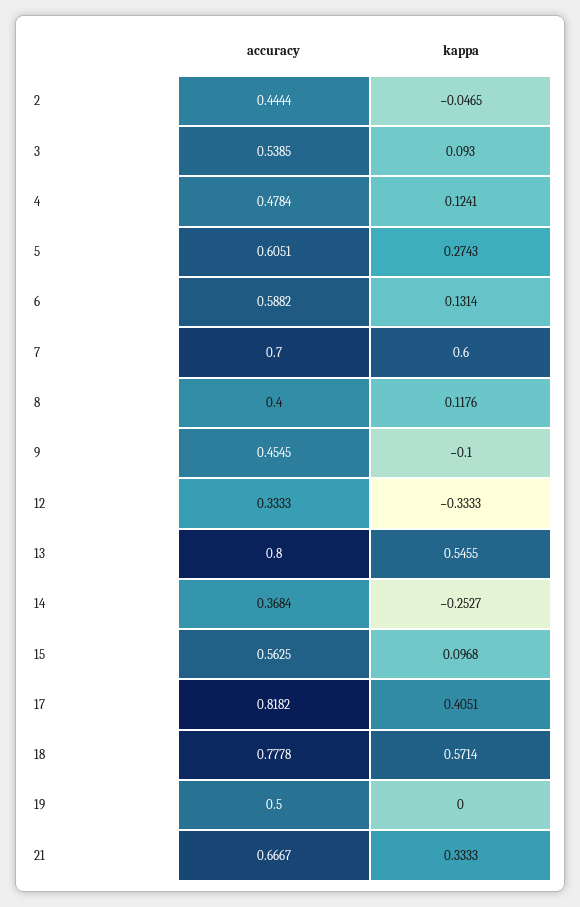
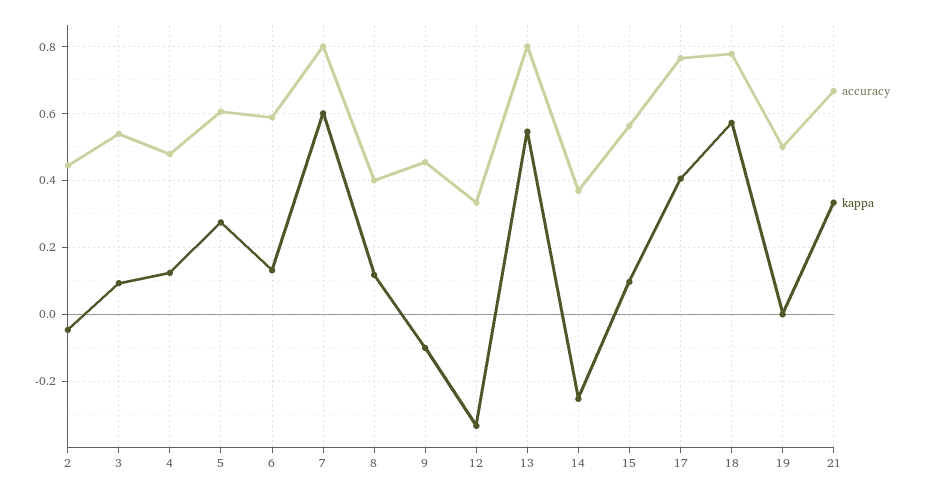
accuracy, 7: 0.7 -> 0.8
accuracy, 17: 0.8182 -> 0.76

